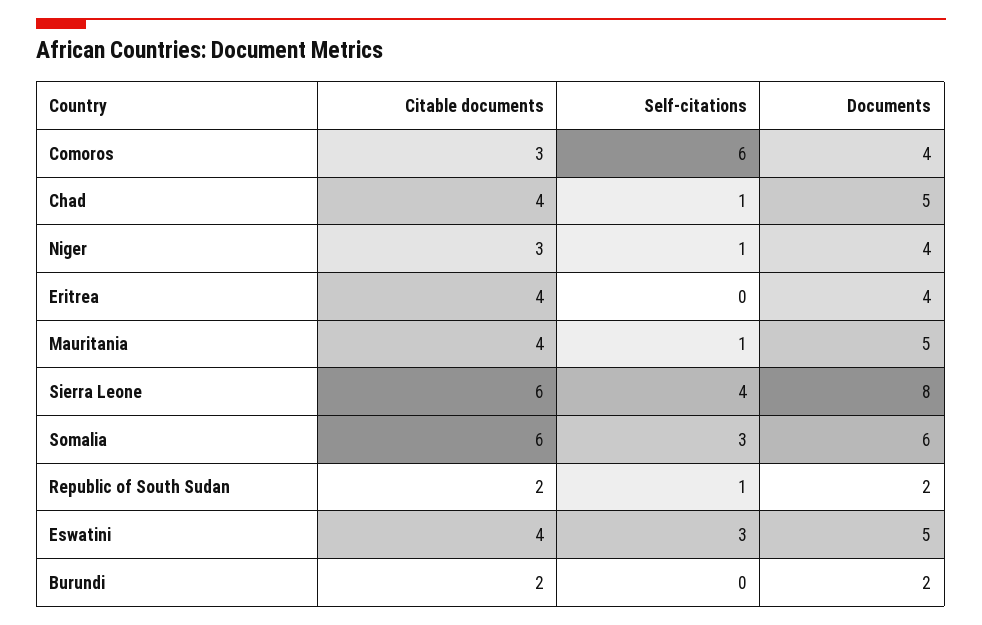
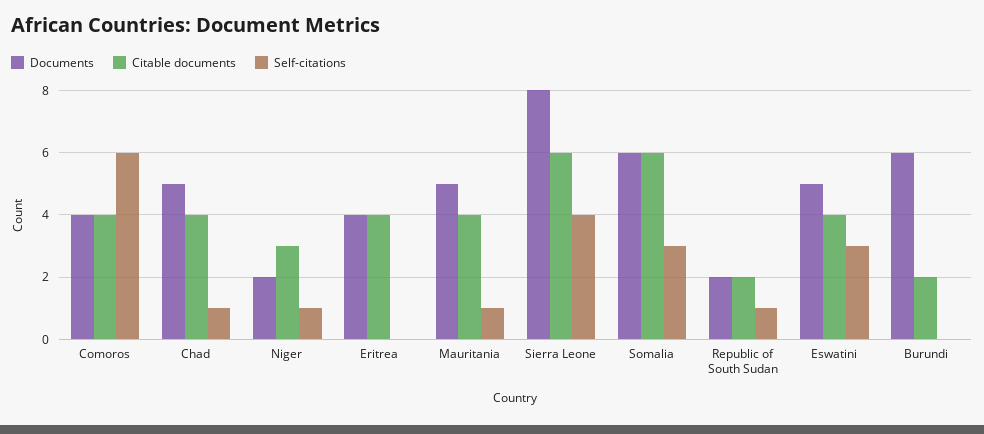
Citable documents, Comoros: 3 -> 4
Documents, Niger: 4 -> 2
Documents, Burundi: 2 -> 6

